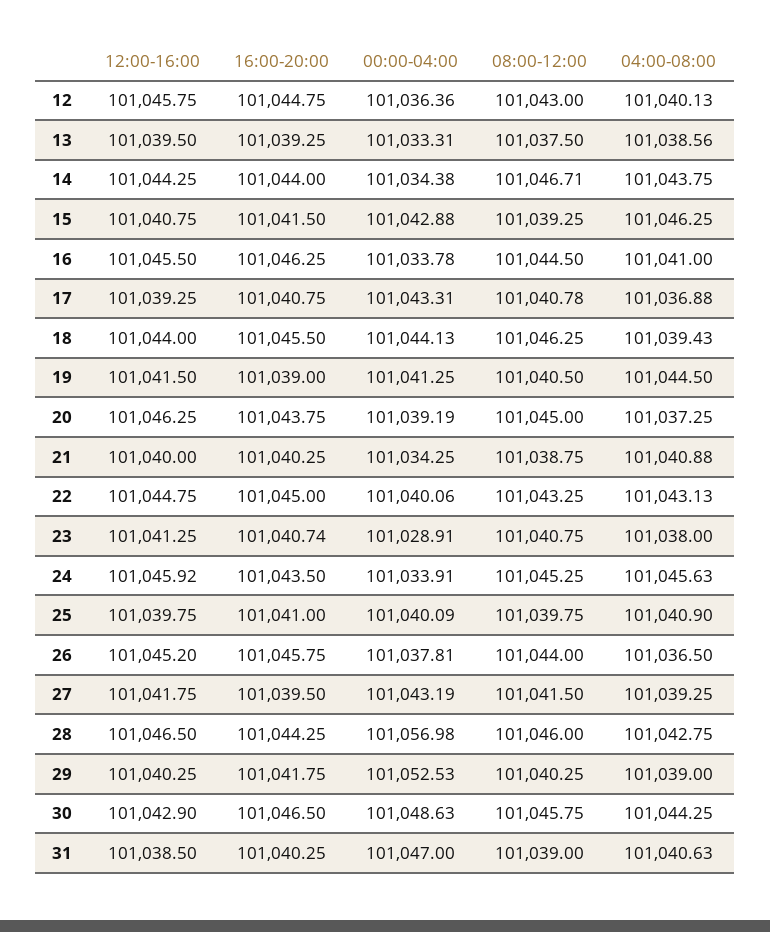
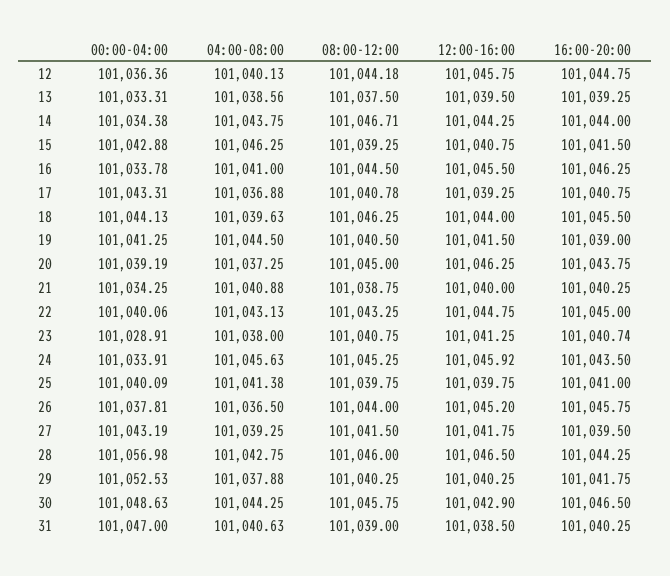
08:00-12:00, 12: 101043 -> 101044.18
04:00-08:00, 18: 101039.43 -> 101039.63
04:00-08:00, 25: 101040.9 -> 101041.38
04:00-08:00, 29: 101039 -> 101037.88

